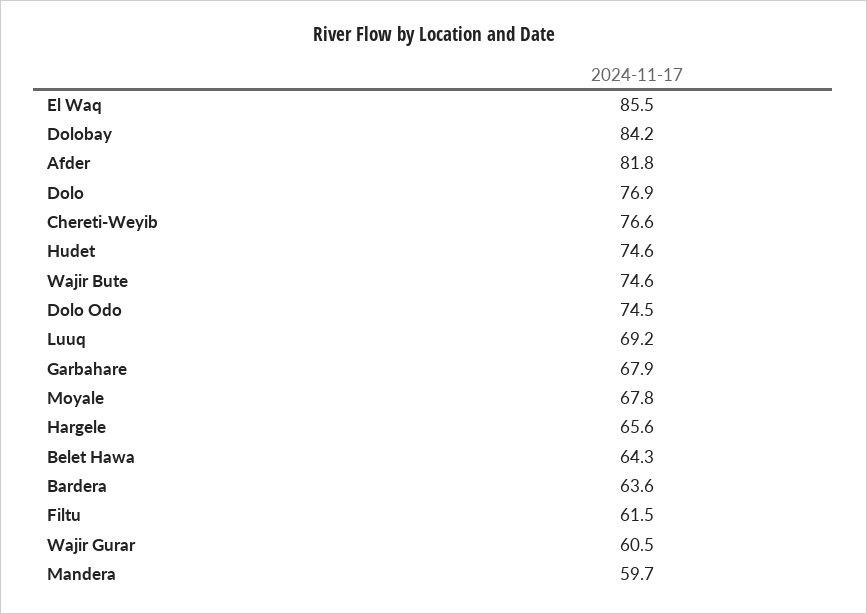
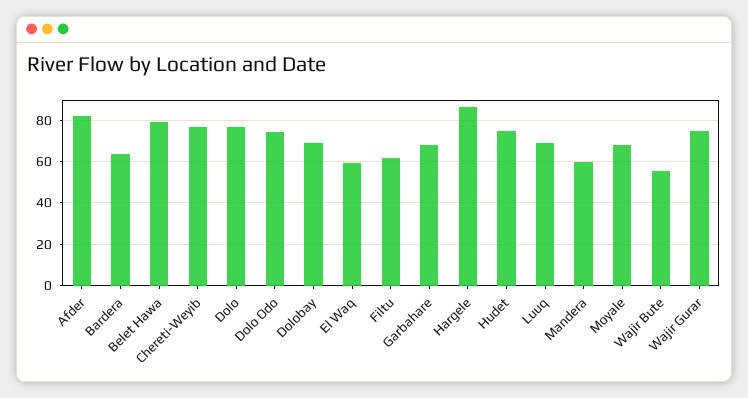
El Waq: 85.5 -> 60
Dolobay: 84.2 -> 70
Wajir Bute: 74.6 -> 55
Hargele: 65.6 -> 85
Belet Hawa: 64.3 -> 80
Wajir Gurar: 60.5 -> 75

